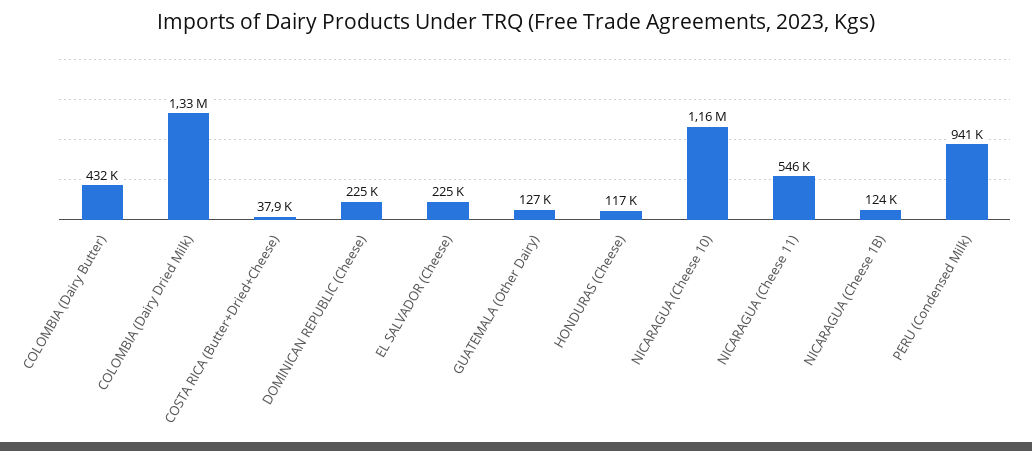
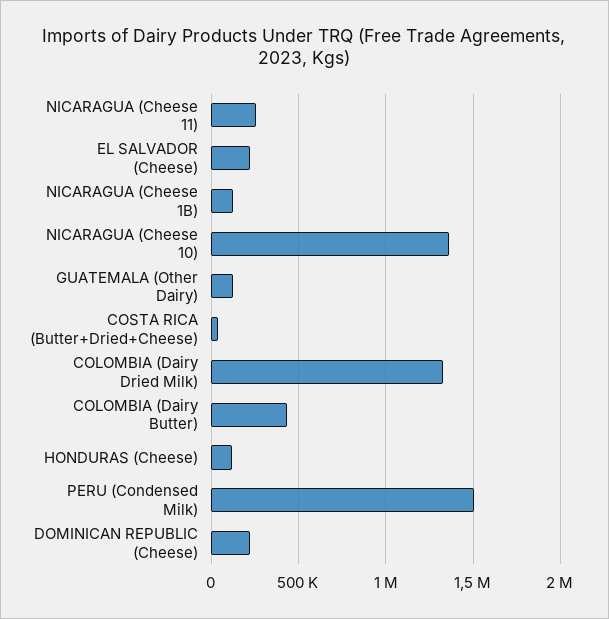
NICARAGUA (Cheese 10): 1160000 -> 1350000
NICARAGUA (Cheese 11): 546000 -> 250000
PERU (Condensed Milk): 941000 -> 1500000

